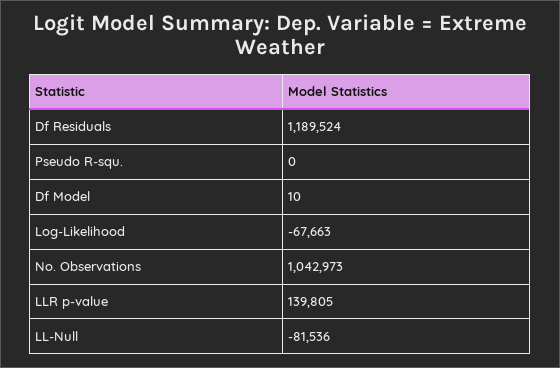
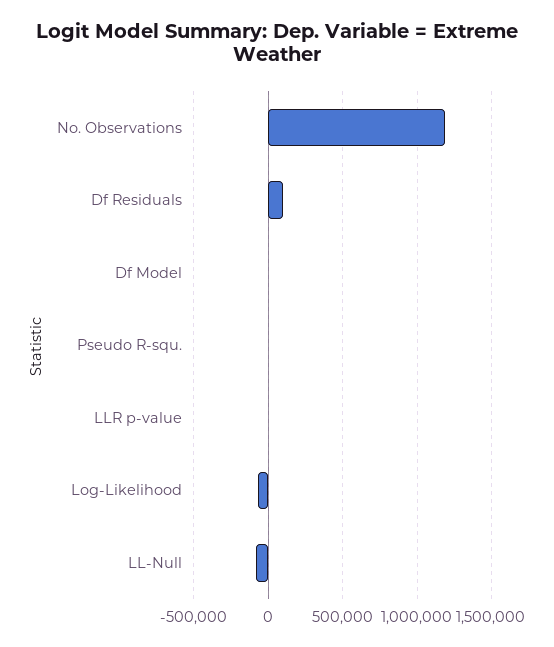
Df Residuals: 1189524 -> 100000
No. Observations: 1042973 -> 1200000
LLR p-value: 139805 -> 0

